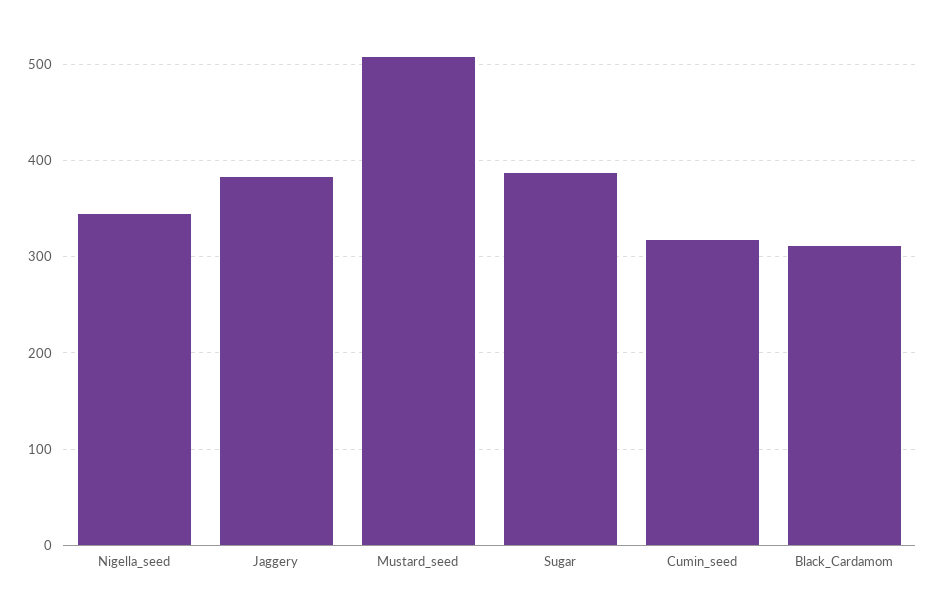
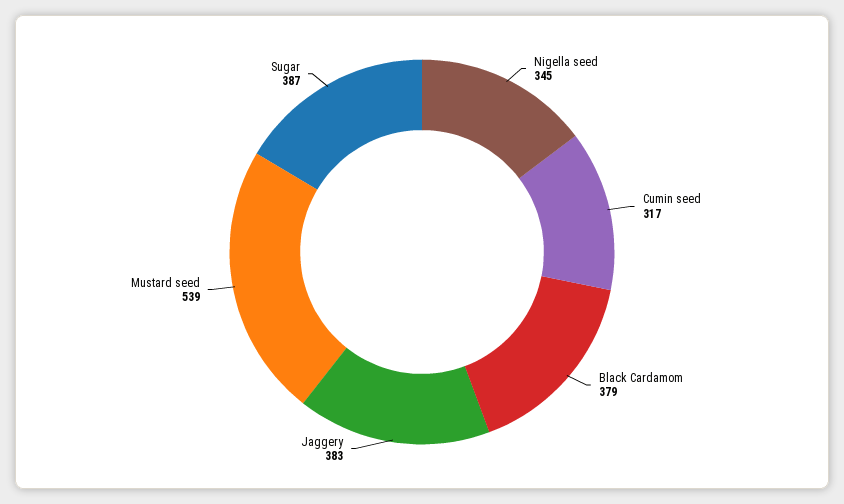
Mustard_seed: 510 -> 539
Black_Cardamom: 310 -> 379

